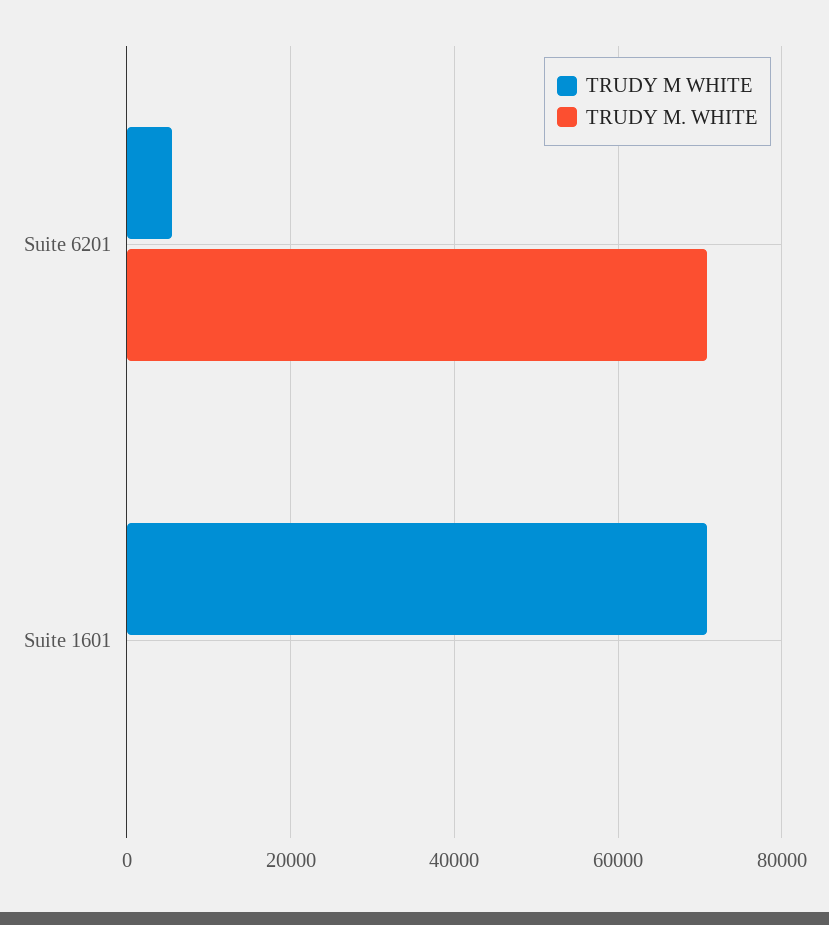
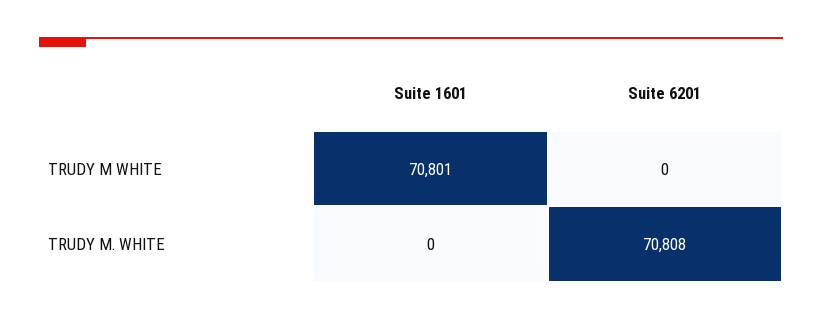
TRUDY M WHITE, Suite 6201: 6000 -> 0

